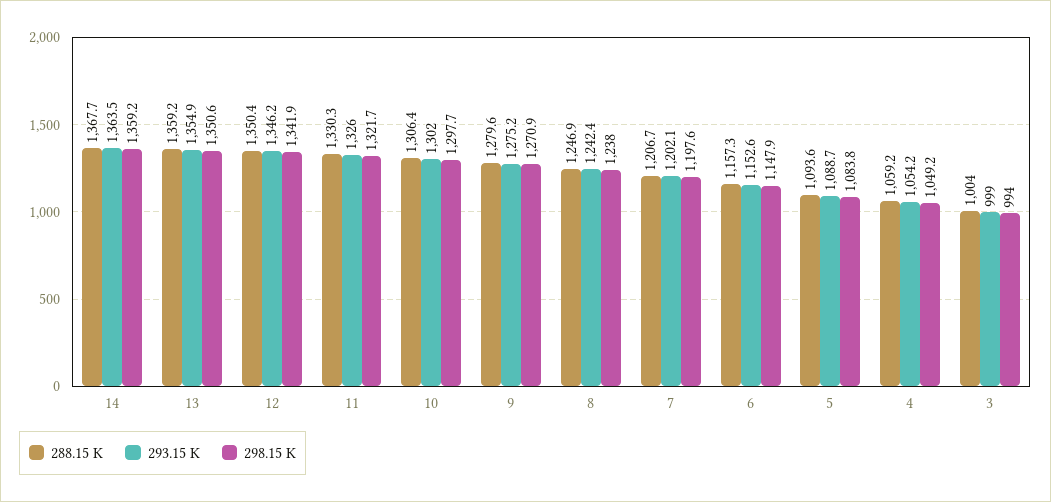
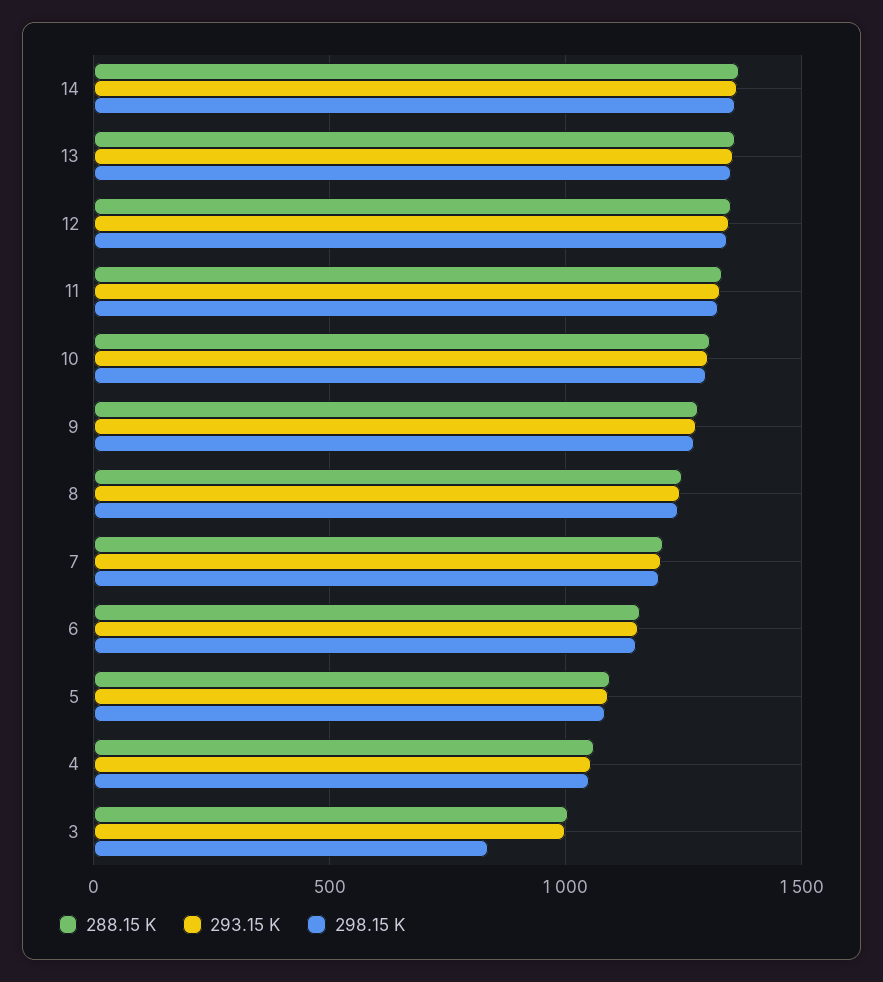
298.15 K, 3: 994 -> 850

